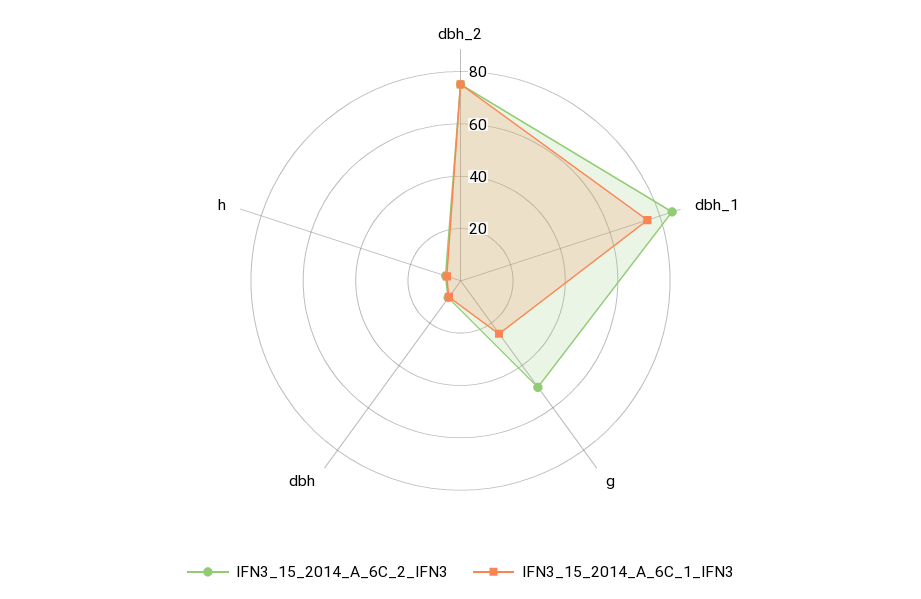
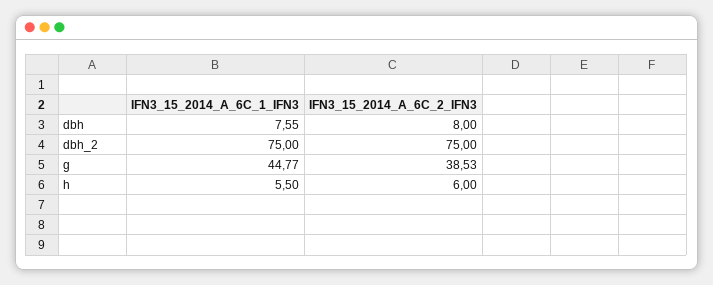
IFN3_15_2014_A_6C_2_IFN3, dbh_1: 85 -> none
IFN3_15_2014_A_6C_1_IFN3, dbh_1: 75 -> none
IFN3_15_2014_A_6C_2_IFN3, g: 50 -> 38.53
IFN3_15_2014_A_6C_1_IFN3, g: 25 -> 44.77

